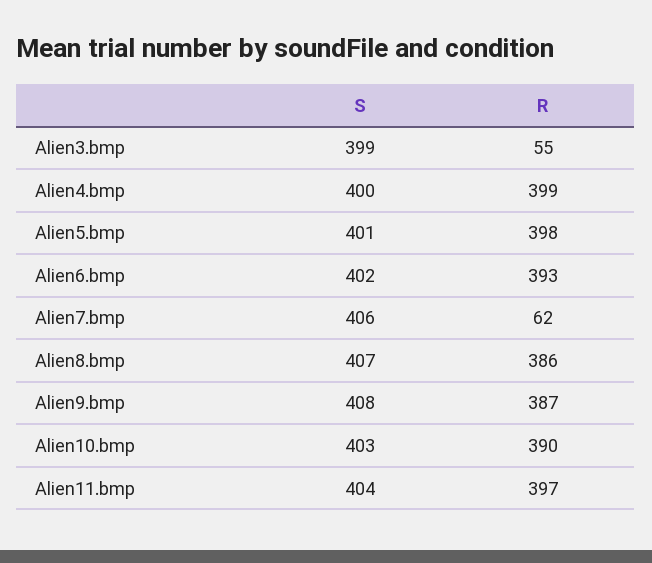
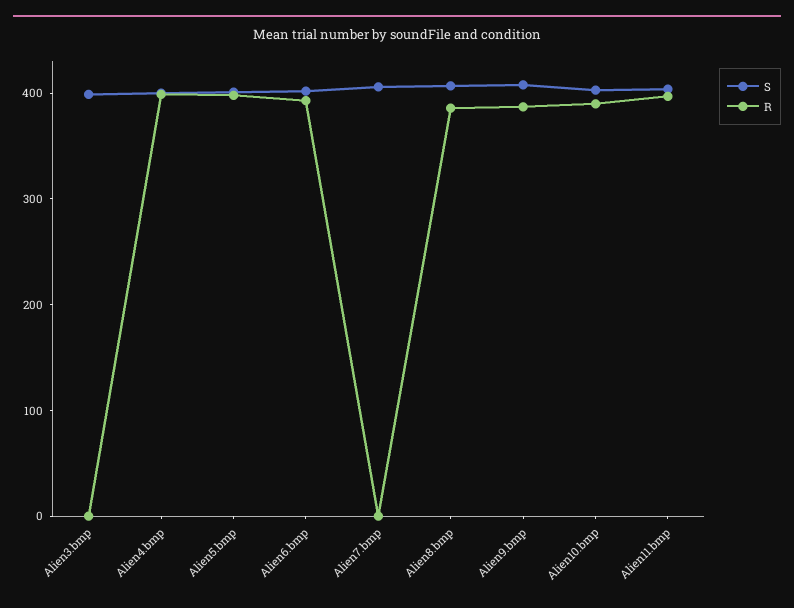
R, Alien3.bmp: 55 -> 0
R, Alien7.bmp: 62 -> 0

